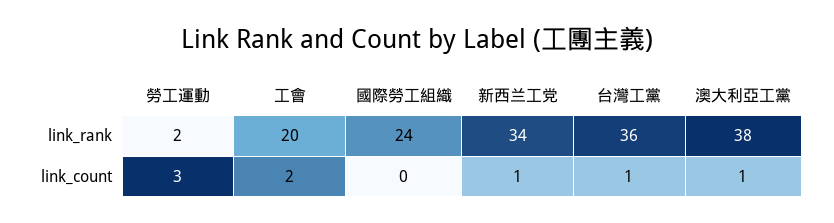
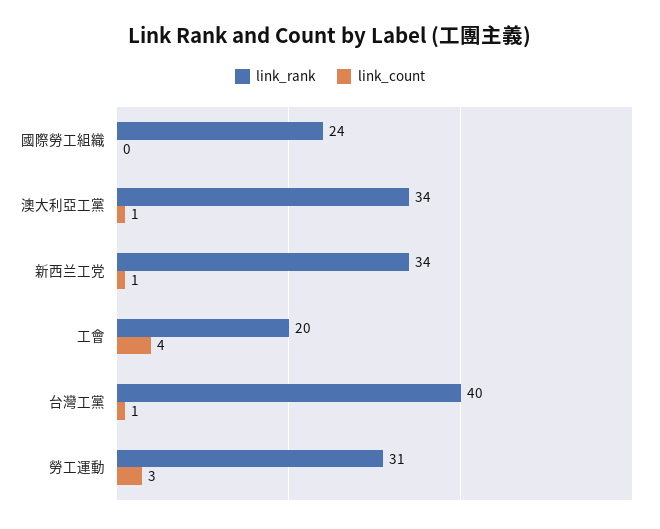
link_rank, 勞工運動: 2 -> 31
link_rank, 台灣工黨: 36 -> 40
link_rank, 澳大利亞工黨: 38 -> 34
link_count, 工會: 2 -> 4

